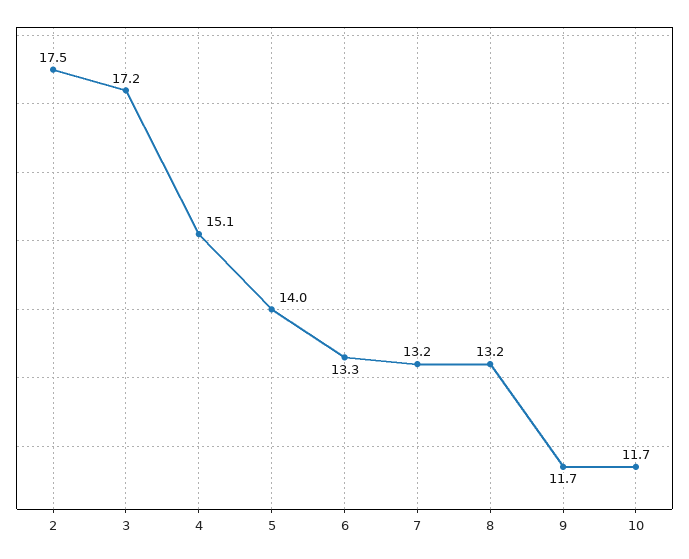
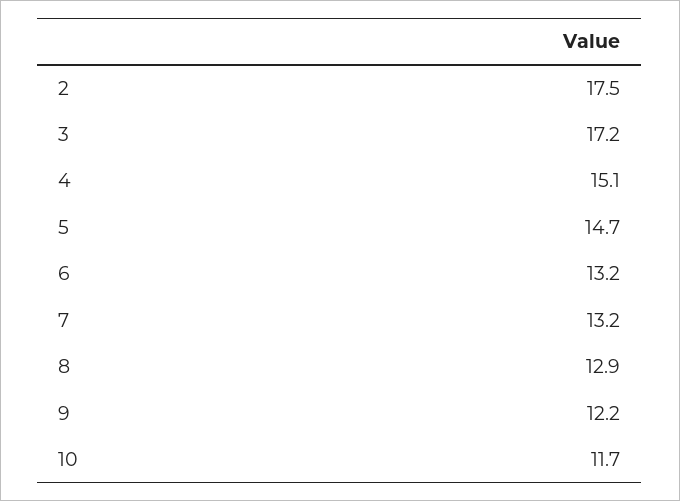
5: 14 -> 14.7
6: 13.3 -> 13.2
8: 13.2 -> 12.9
9: 11.7 -> 12.2

